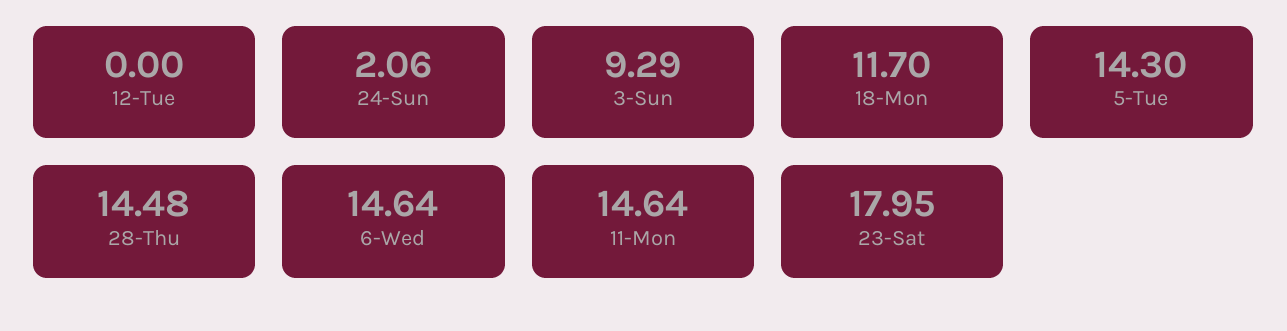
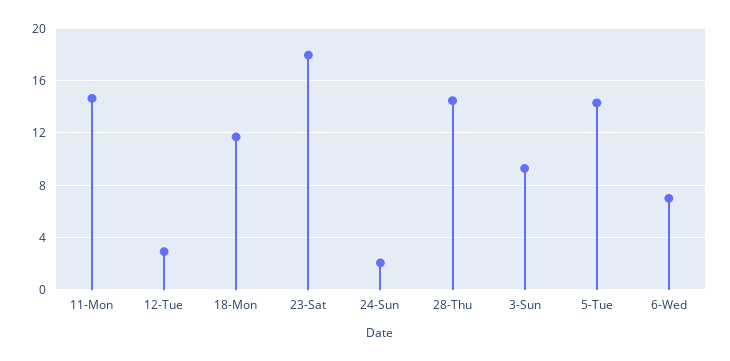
12-Tue: 0 -> 3
6-Wed: 14.64 -> 7

